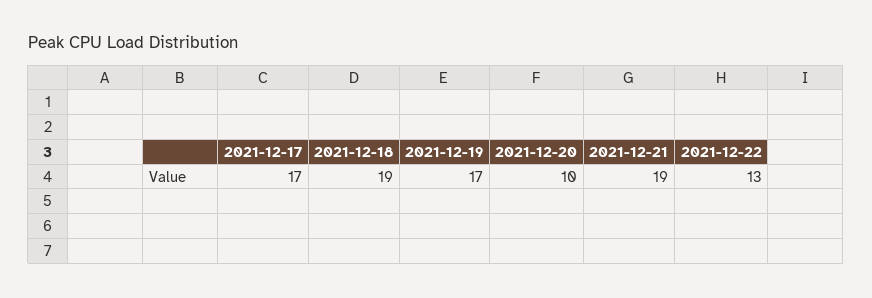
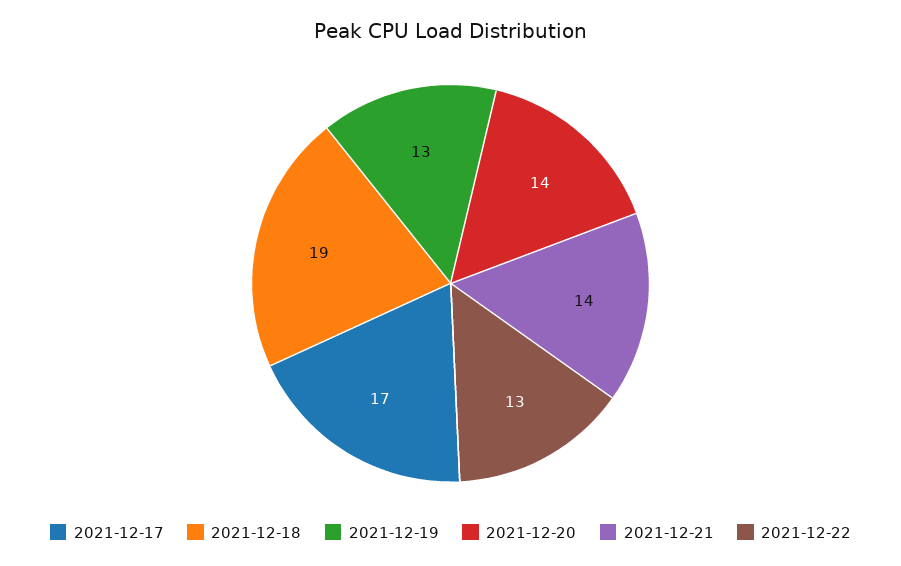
2021-12-19: 17 -> 13
2021-12-20: 10 -> 14
2021-12-21: 19 -> 14

